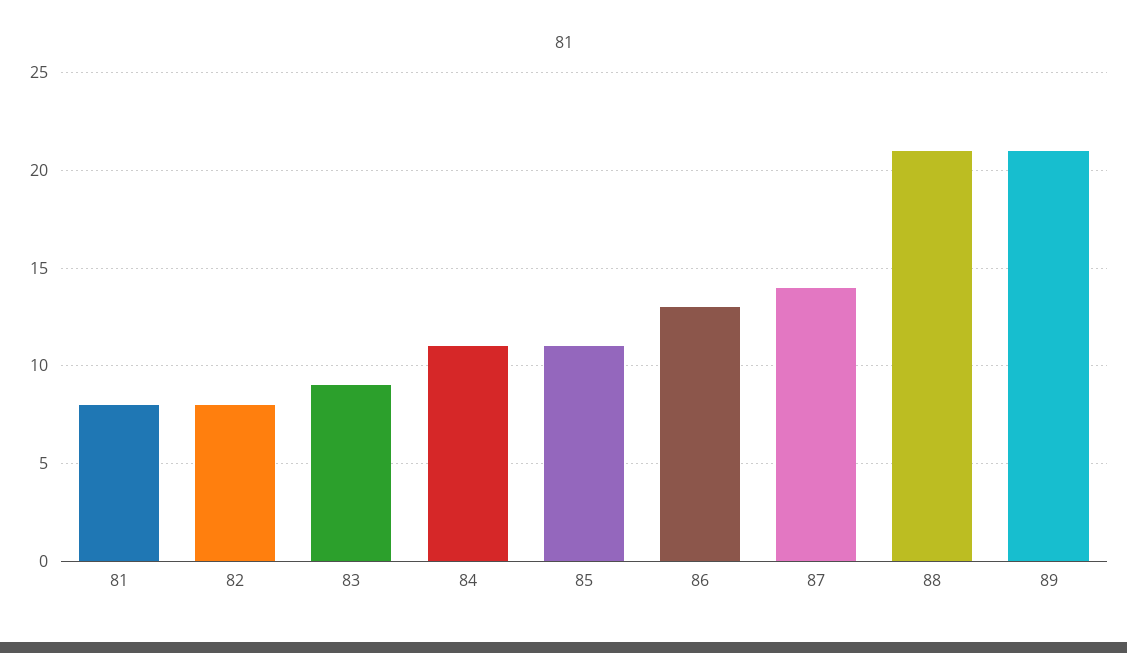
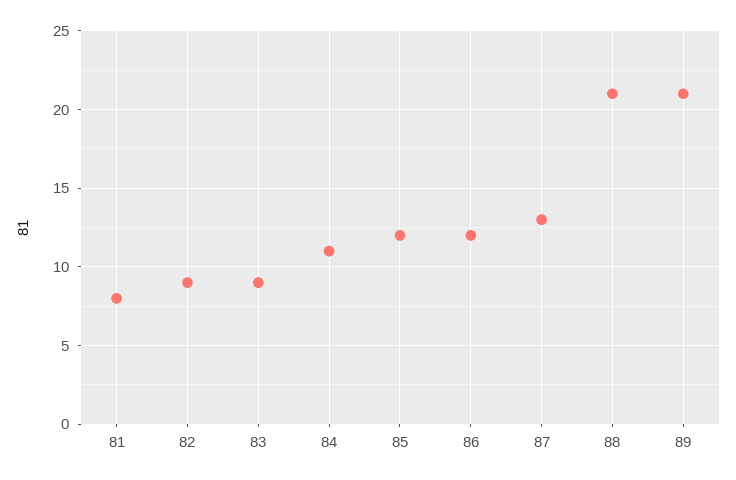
82: 8 -> 9
85: 11 -> 12
86: 13 -> 12
87: 14 -> 13

